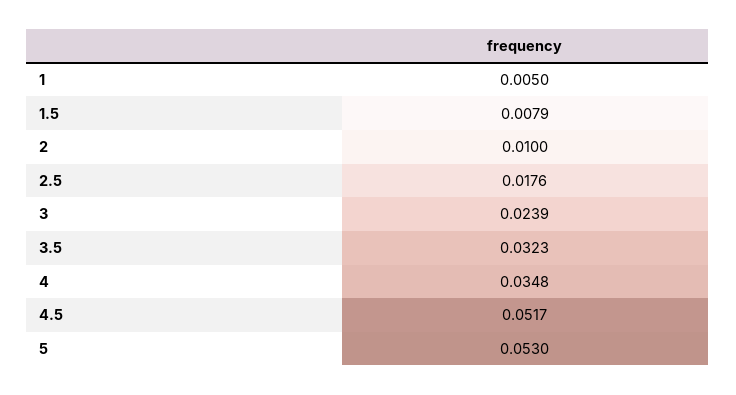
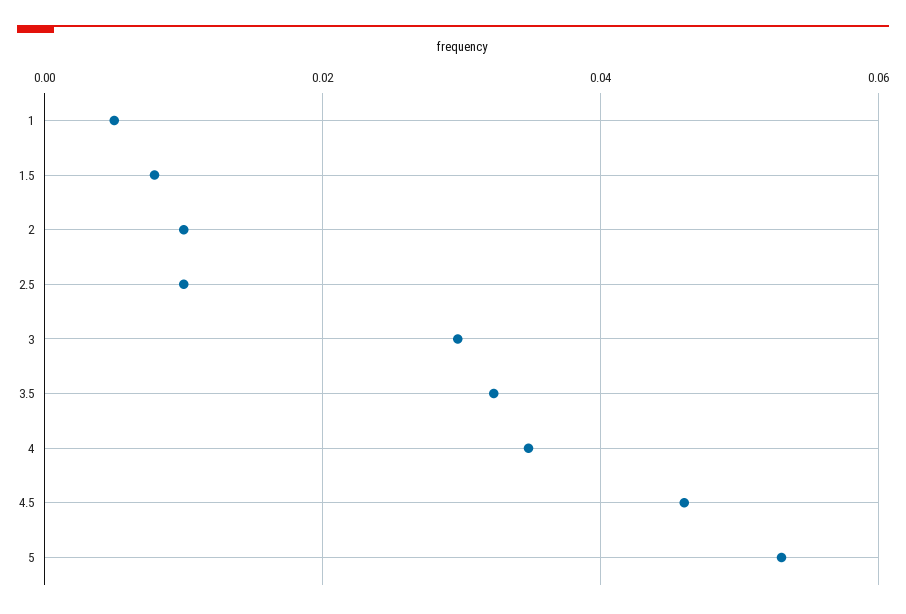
2.5: 0.0176 -> 0.01
3: 0.0239 -> 0.03
4.5: 0.0517 -> 0.046

